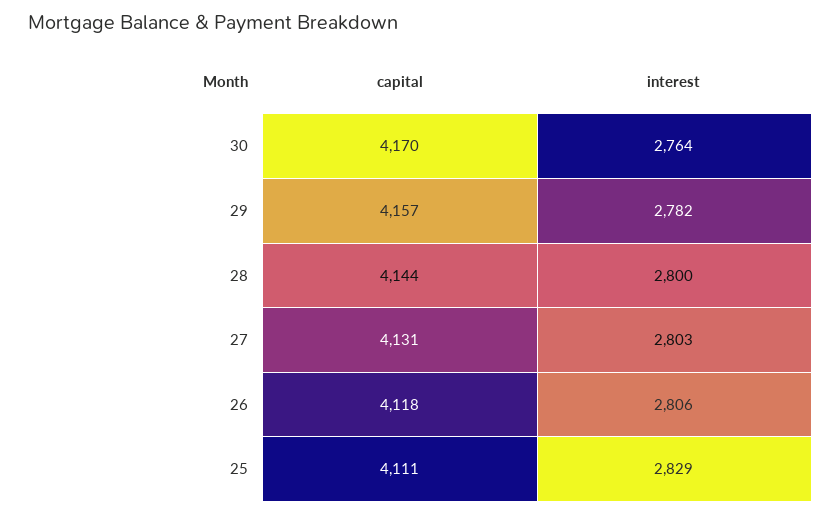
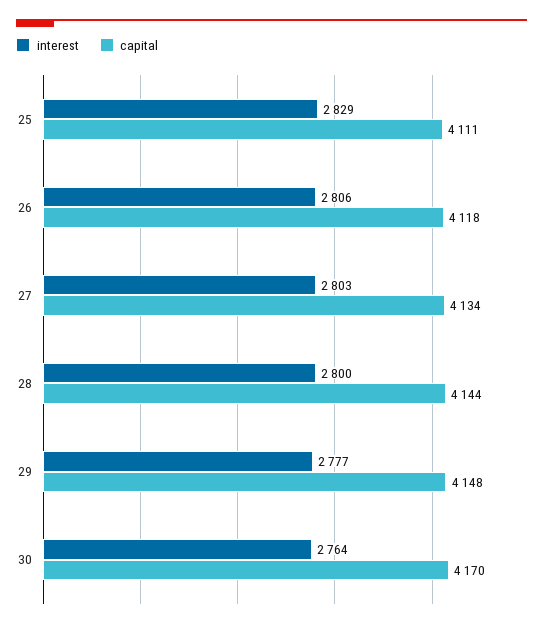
capital, 29: 4157 -> 4148
interest, 29: 2782 -> 2777
capital, 27: 4131 -> 4134

